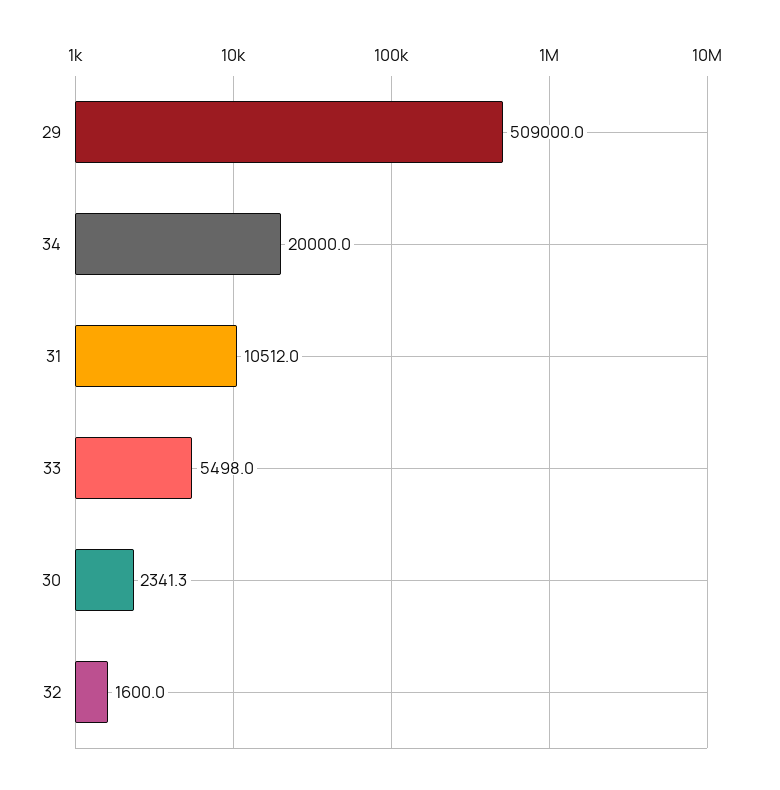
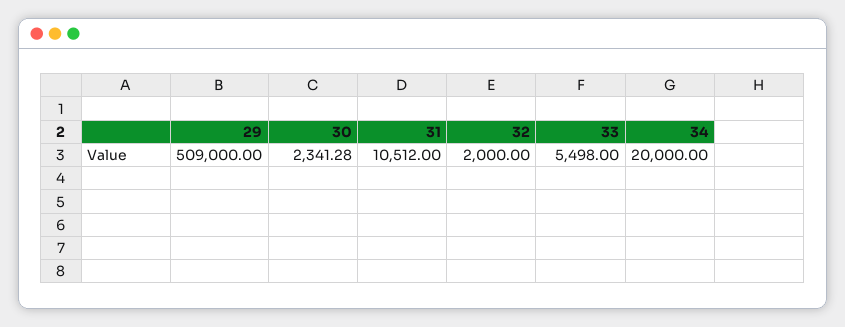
32: 1600 -> 2000

